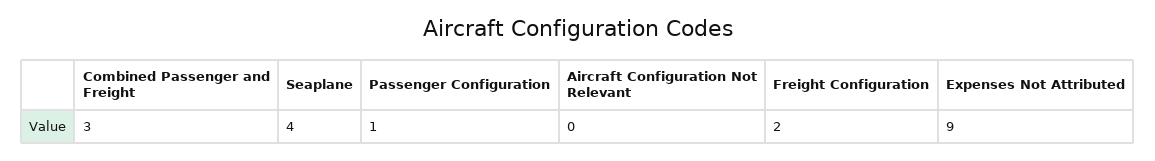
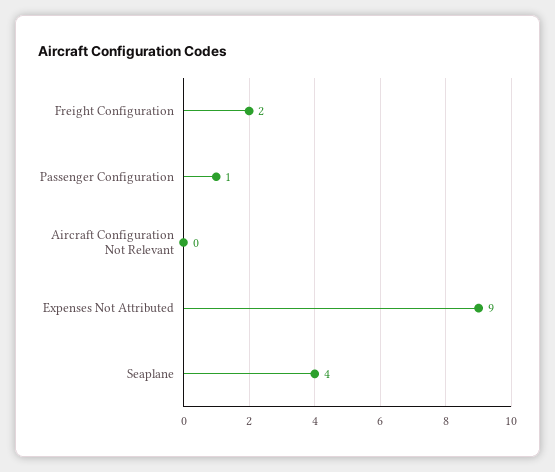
Combined Passenger and Freight: 3 -> none

